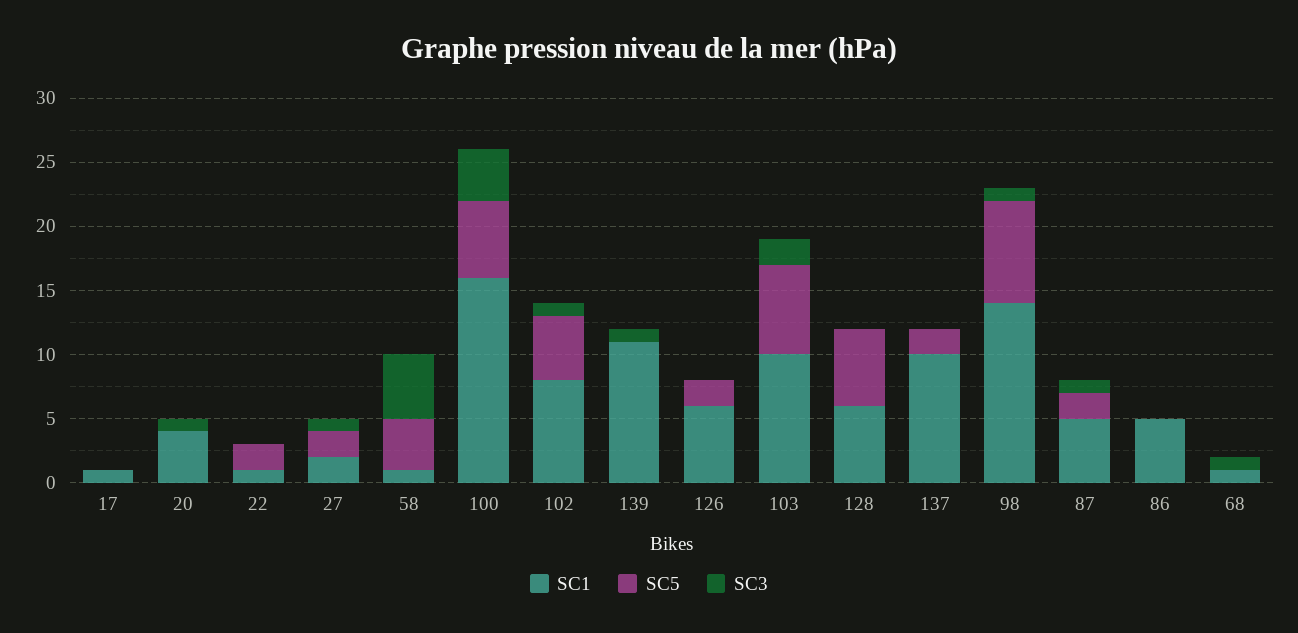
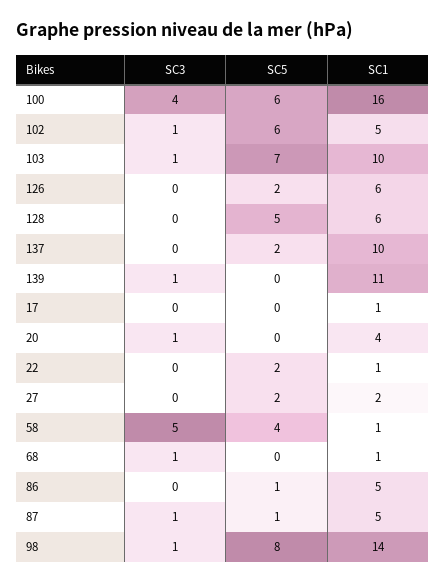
SC3, 27: 1 -> 0
SC1, 102: 8 -> 5
SC5, 102: 5 -> 6
SC3, 103: 2 -> 1
SC5, 128: 6 -> 5
SC5, 87: 2 -> 1
SC5, 86: 0 -> 1

